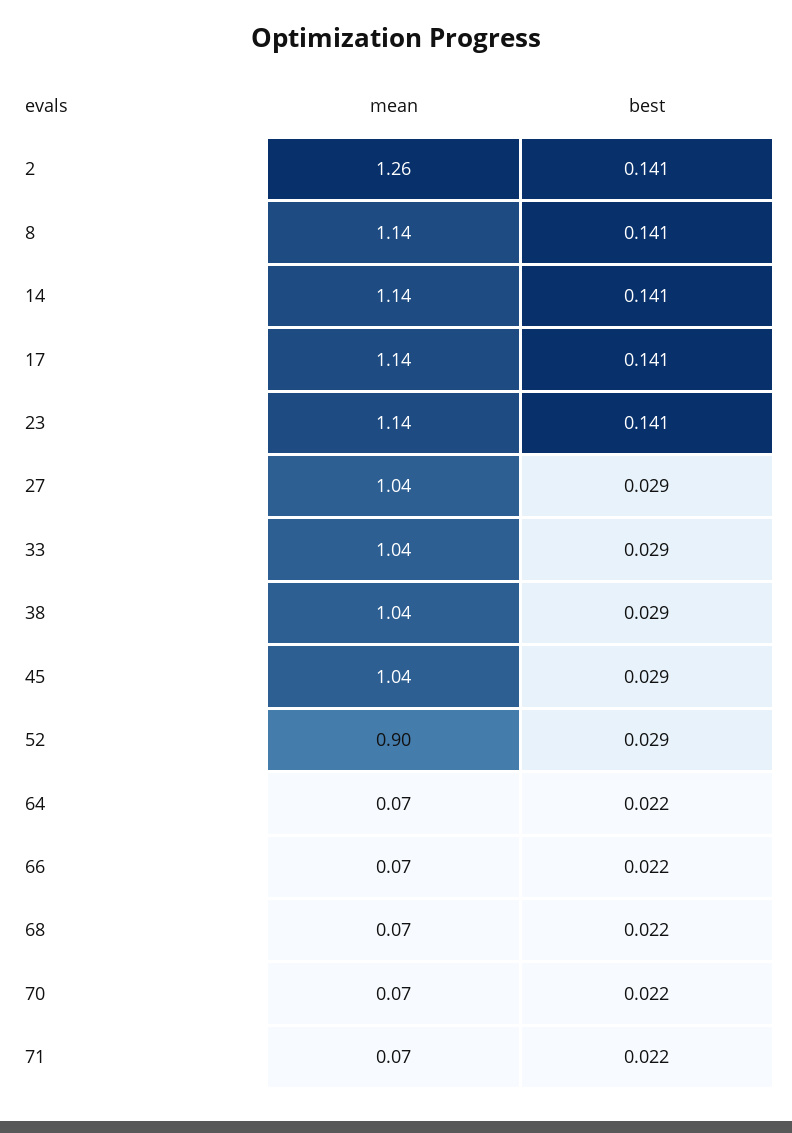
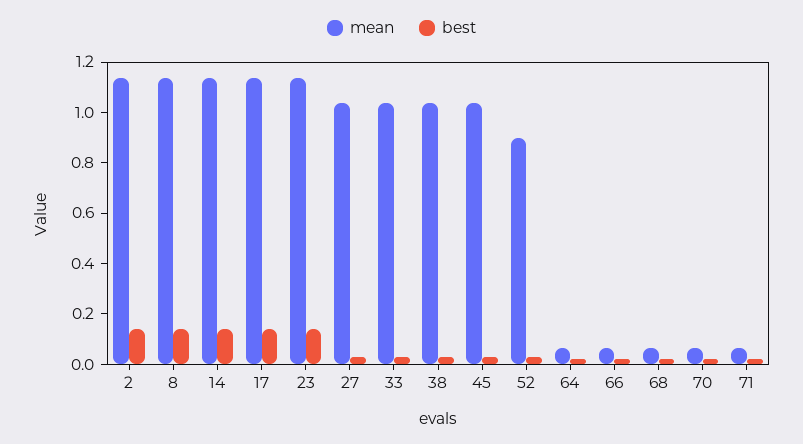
mean, 2: 1.26 -> 1.15

